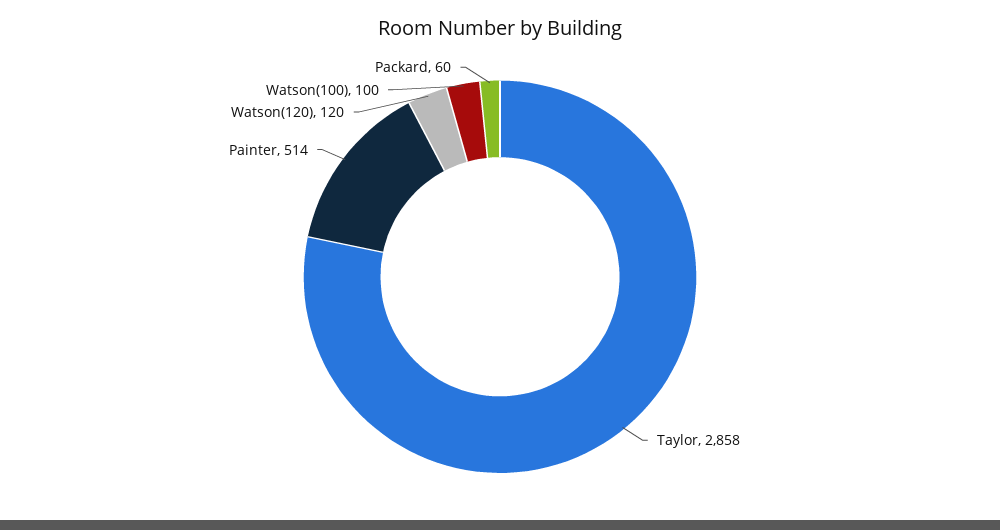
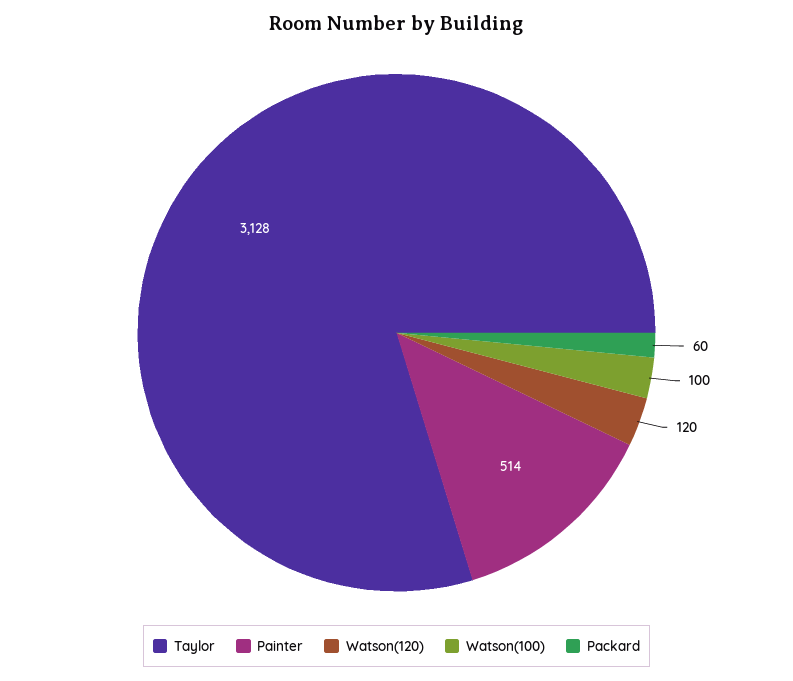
Taylor: 2858 -> 3128

